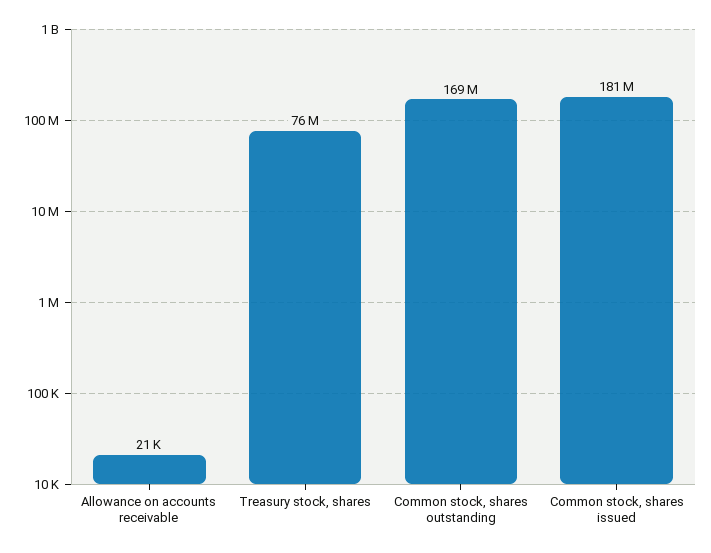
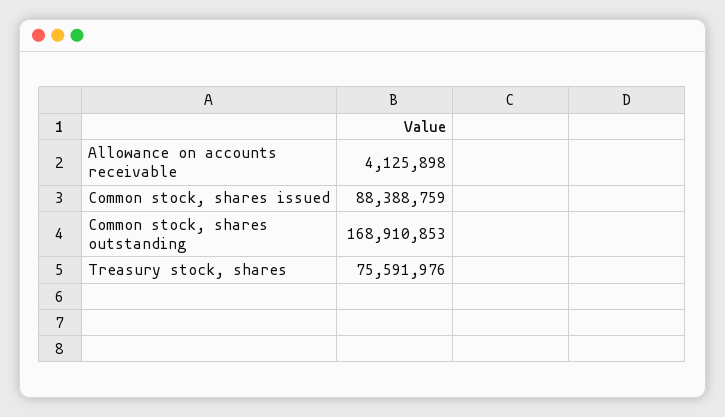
Allowance on accounts receivable: 21000 -> 4125898
Common stock, shares issued: 181000000 -> 88388759

